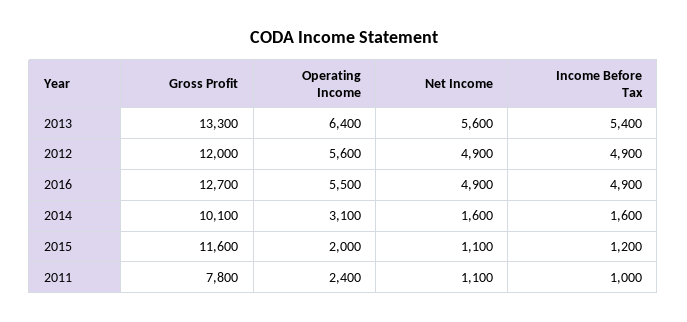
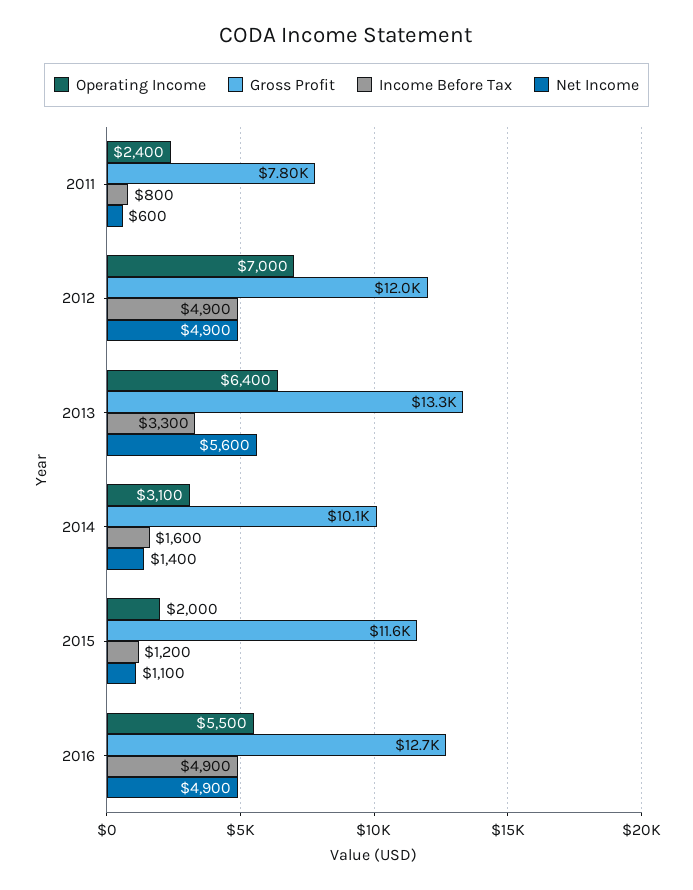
Income Before Tax, 2013: 5400 -> 3300
Operating Income, 2012: 5600 -> 7000
Net Income, 2014: 1600 -> 1400
Net Income, 2011: 1100 -> 600
Income Before Tax, 2011: 1000 -> 800

